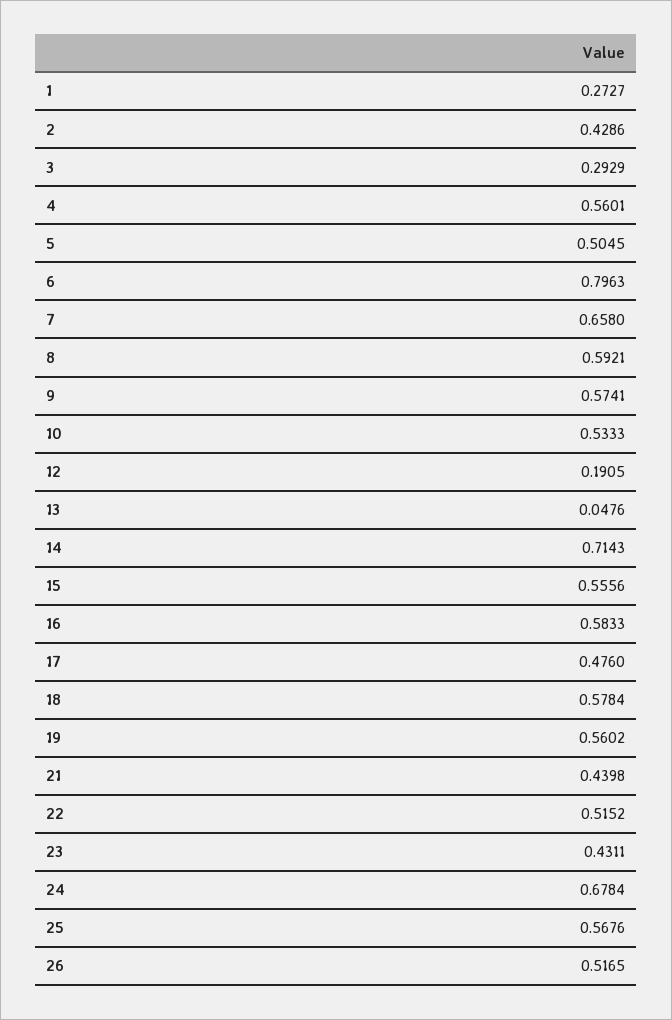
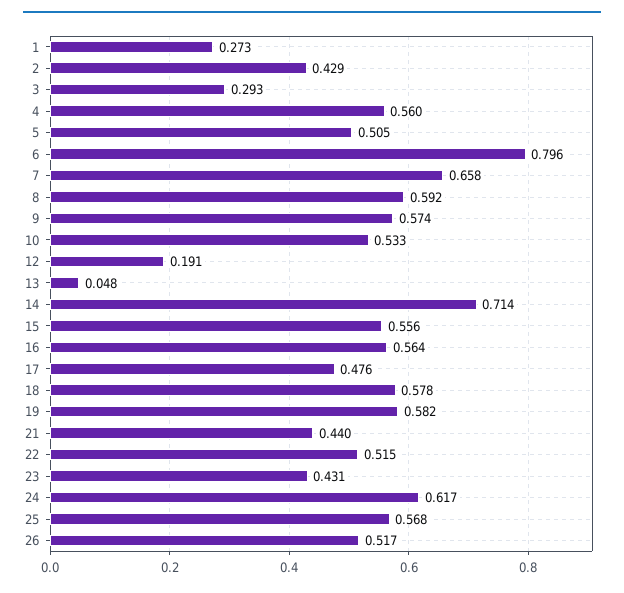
16: 0.5833 -> 0.564
19: 0.5602 -> 0.582
24: 0.6784 -> 0.617

